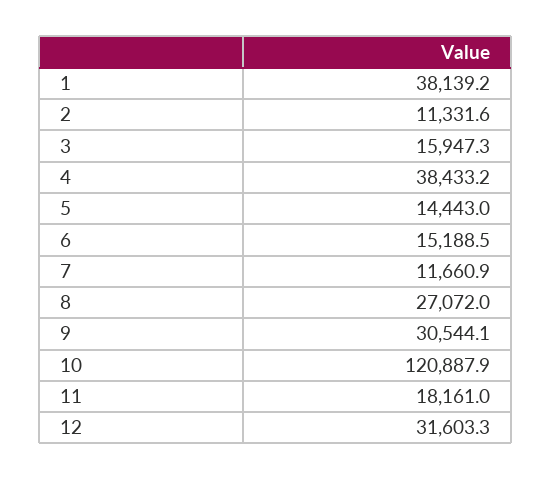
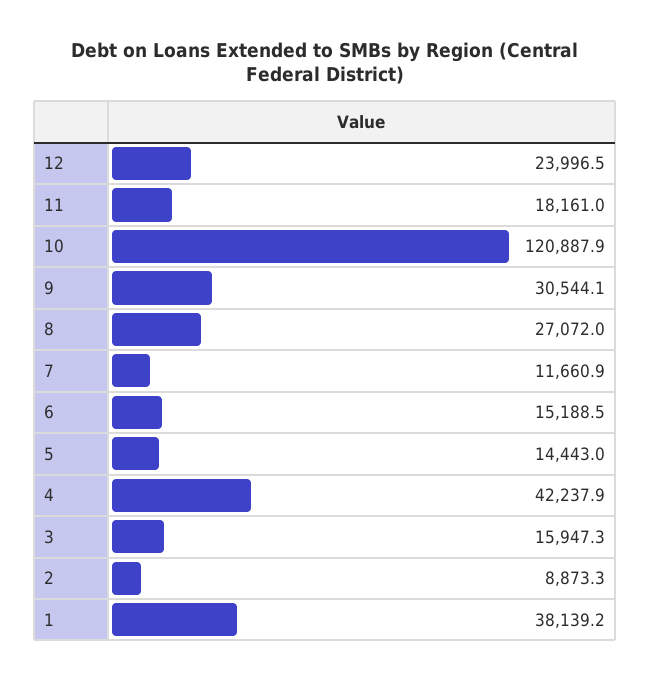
2: 11331.6 -> 8873.3
4: 38433.2 -> 42237.9
12: 31603.3 -> 23996.5

